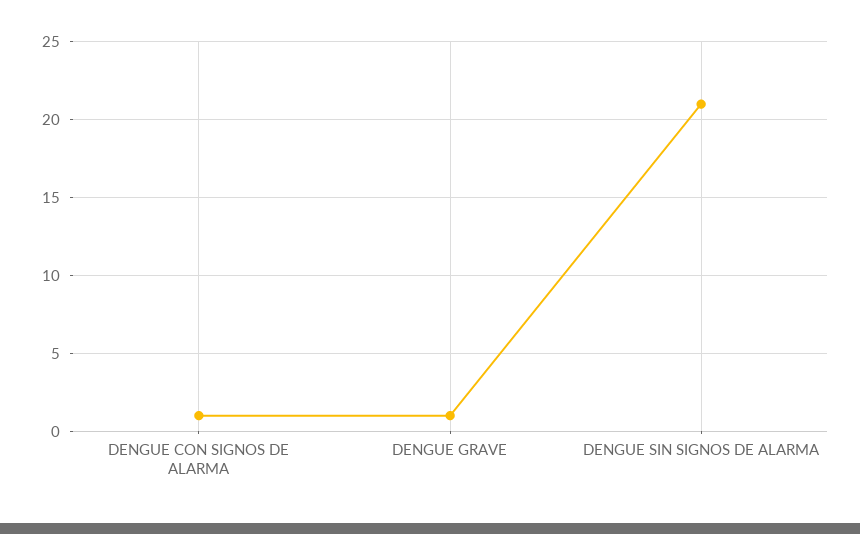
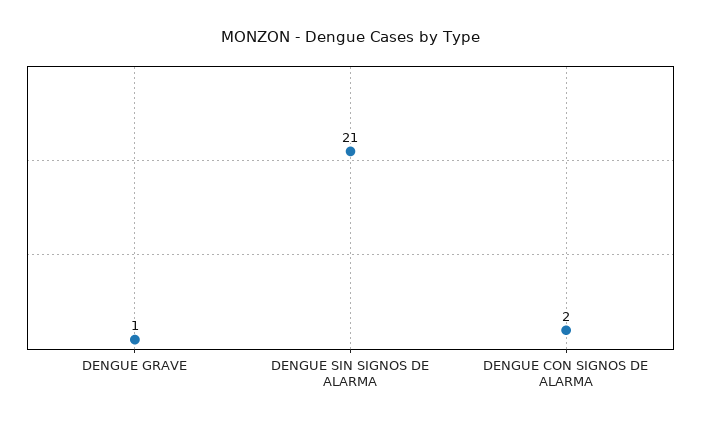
DENGUE CON SIGNOS DE ALARMA: 1 -> 2

